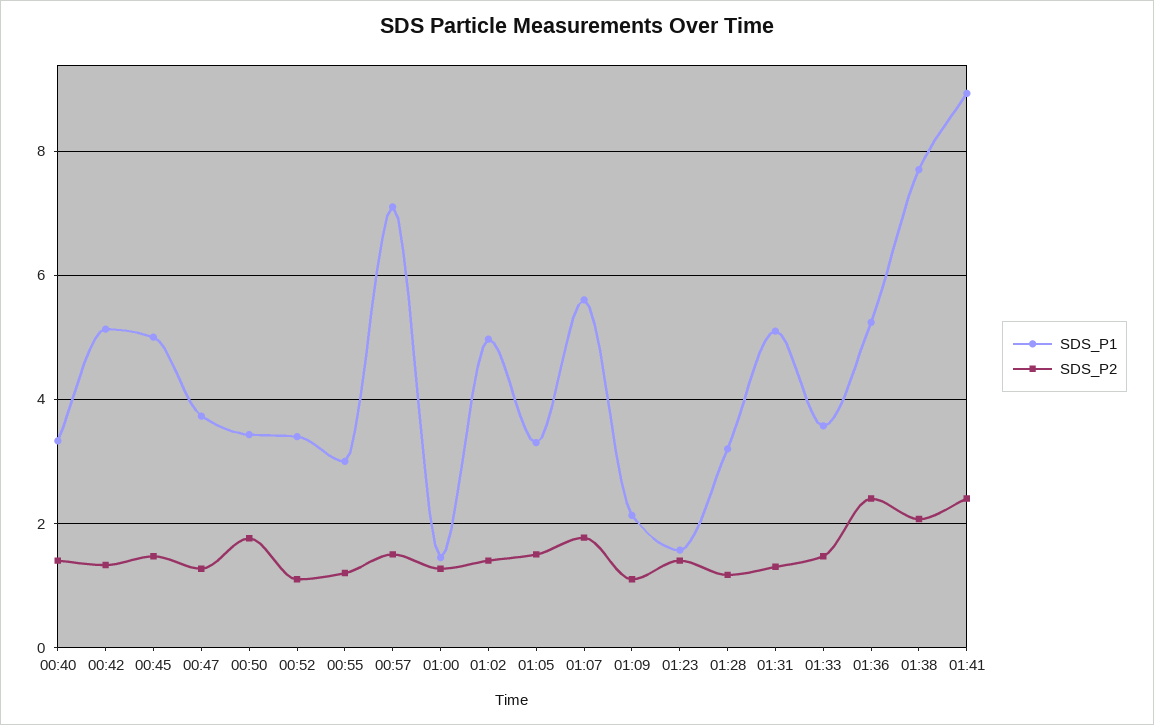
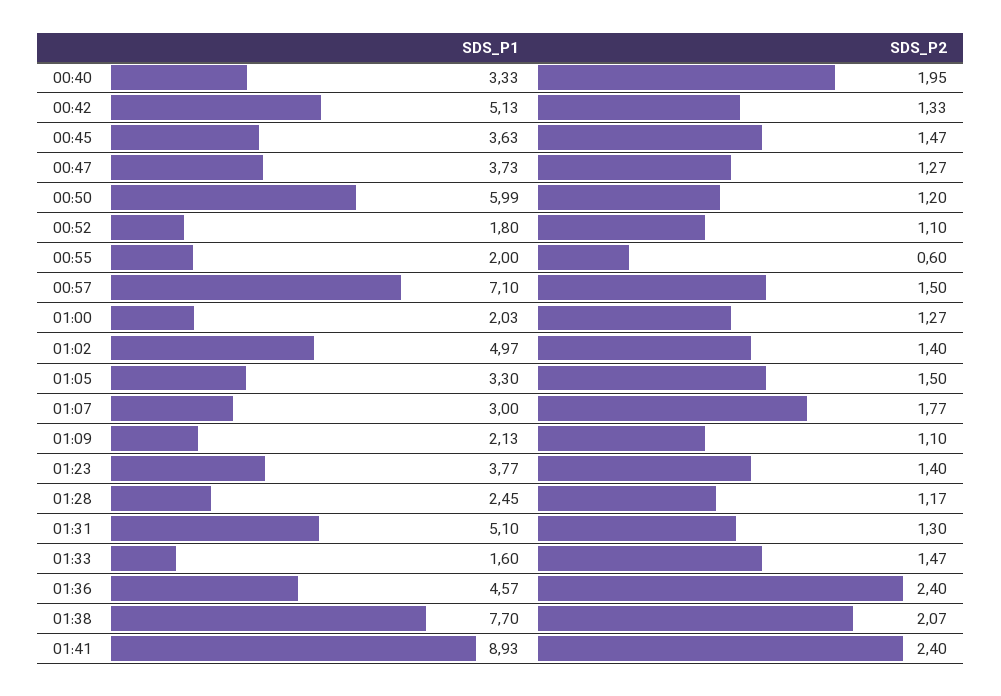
SDS_P2, 00:40: 1.4 -> 1.95
SDS_P1, 00:45: 5 -> 3.63
SDS_P1, 00:50: 3.4 -> 5.99
SDS_P2, 00:50: 1.8 -> 1.2
SDS_P1, 00:52: 3.4 -> 1.8
SDS_P1, 00:55: 3 -> 2
SDS_P2, 00:55: 1.2 -> 0.6
SDS_P1, 01:00: 1.4 -> 2.03
SDS_P1, 01:07: 5.6 -> 3
SDS_P1, 01:23: 1.6 -> 3.77
SDS_P1, 01:28: 3.2 -> 2.45
SDS_P1, 01:33: 3.6 -> 1.6
SDS_P1, 01:36: 5.2 -> 4.57

